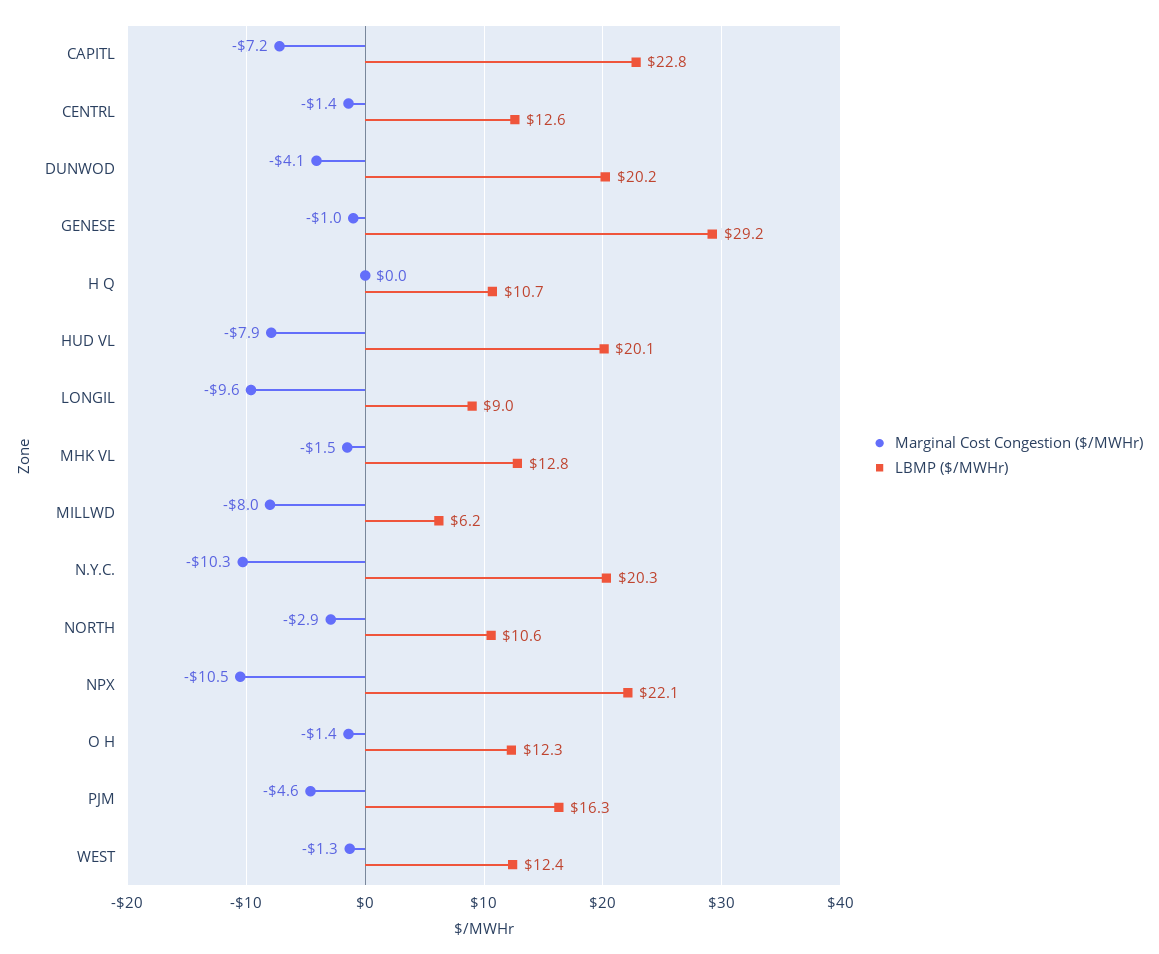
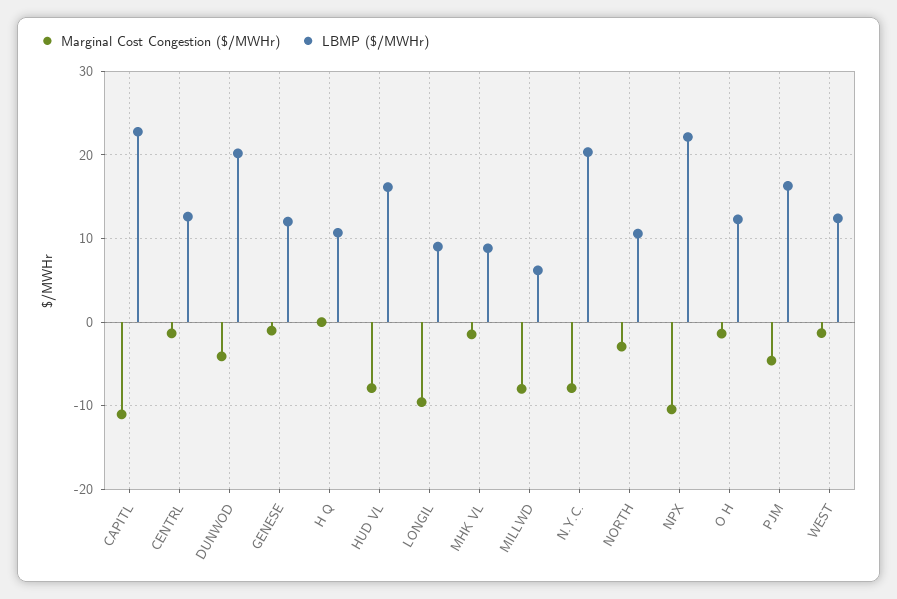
Marginal Cost Congestion ($/MWHr), CAPITL: -7.2 -> -11
LBMP ($/MWHr), GENESE: 29.2 -> 12
LBMP ($/MWHr), HUD VL: 20.1 -> 16
LBMP ($/MWHr), MHK VL: 12.8 -> 9
Marginal Cost Congestion ($/MWHr), N.Y.C.: -10.3 -> -8

